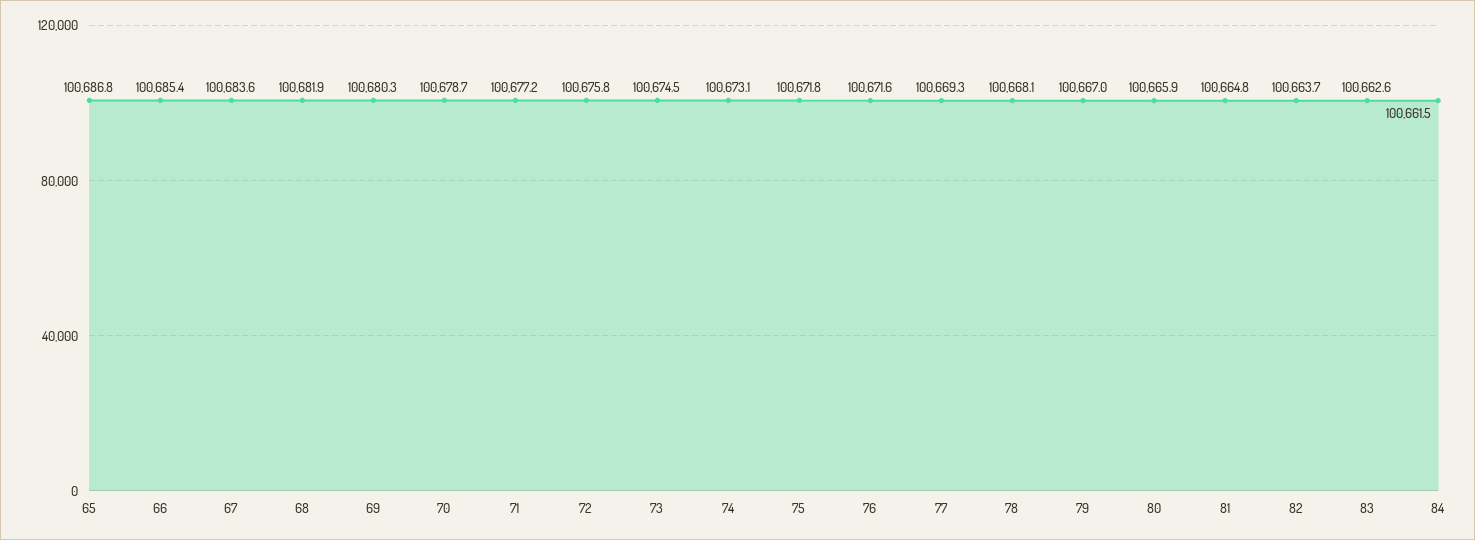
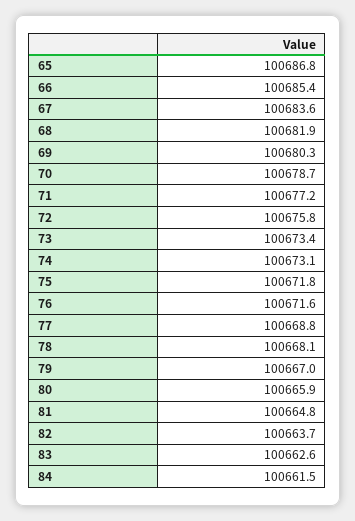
73: 100674.5 -> 100673.4
77: 100669.3 -> 100668.8

